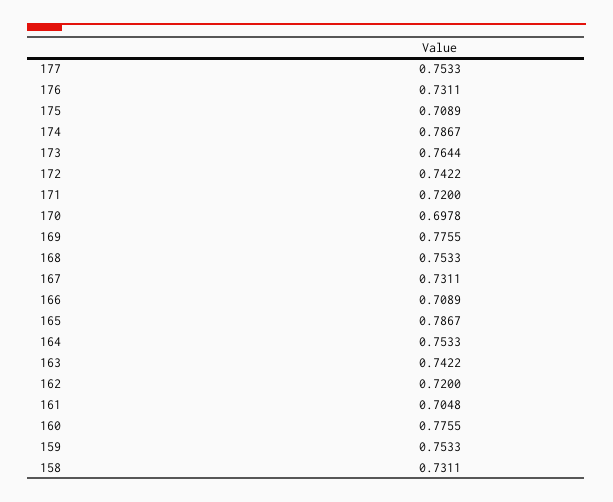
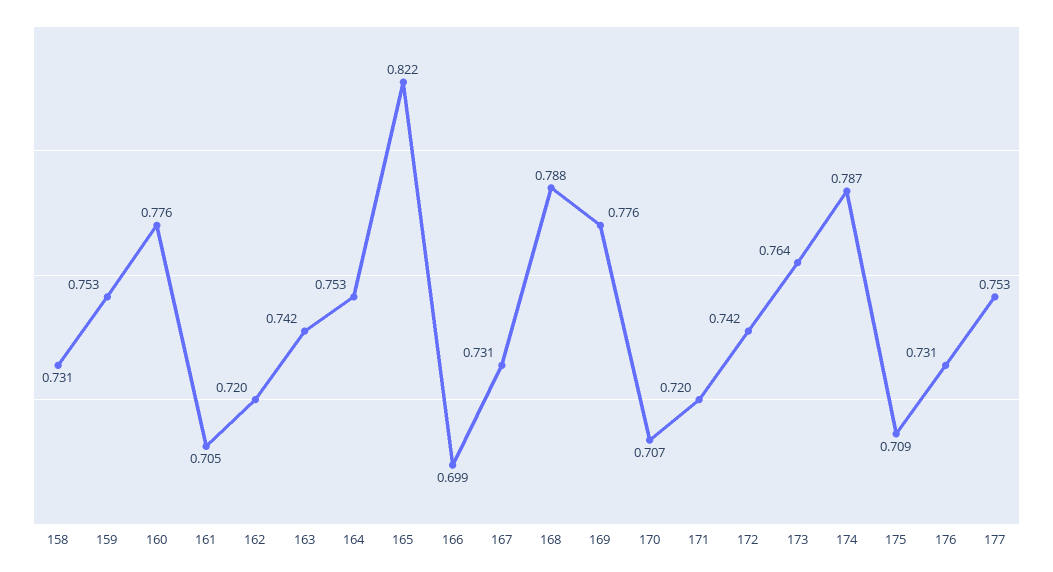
170: 0.6978 -> 0.707
168: 0.7533 -> 0.788
166: 0.7089 -> 0.699
165: 0.7867 -> 0.822

